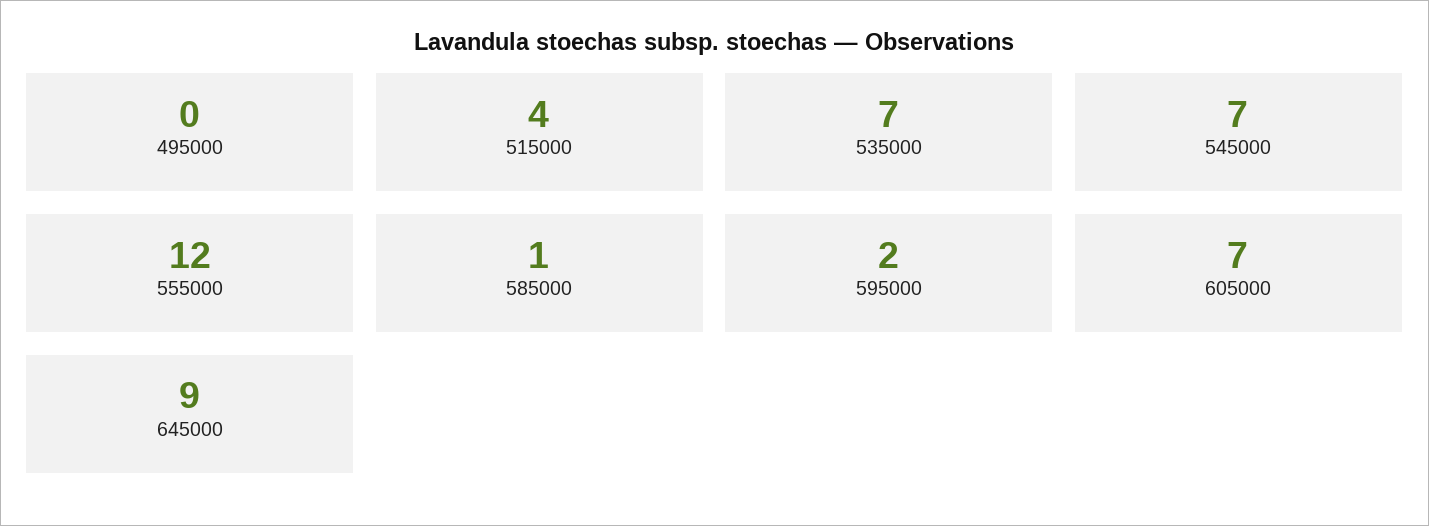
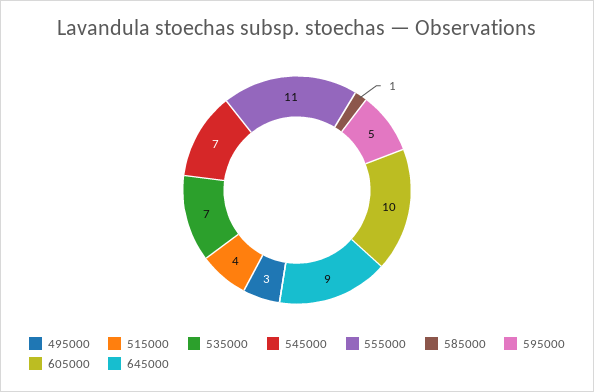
495000: 0 -> 3
555000: 12 -> 11
595000: 2 -> 5
605000: 7 -> 10

